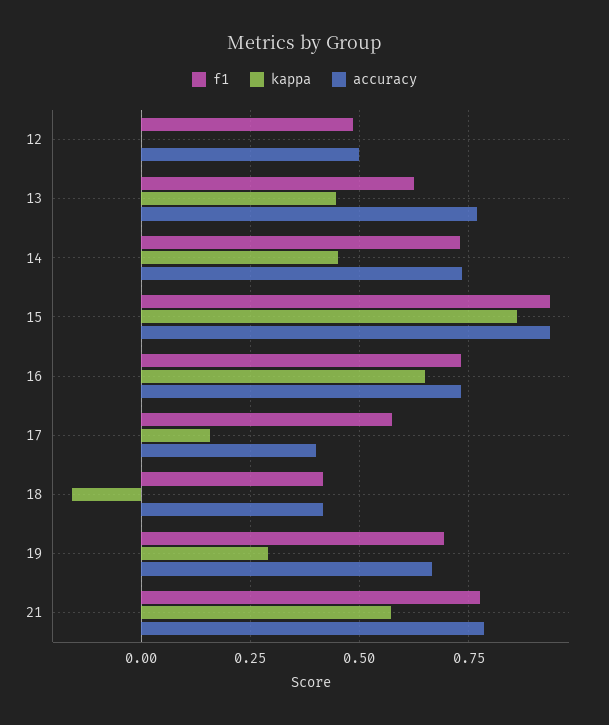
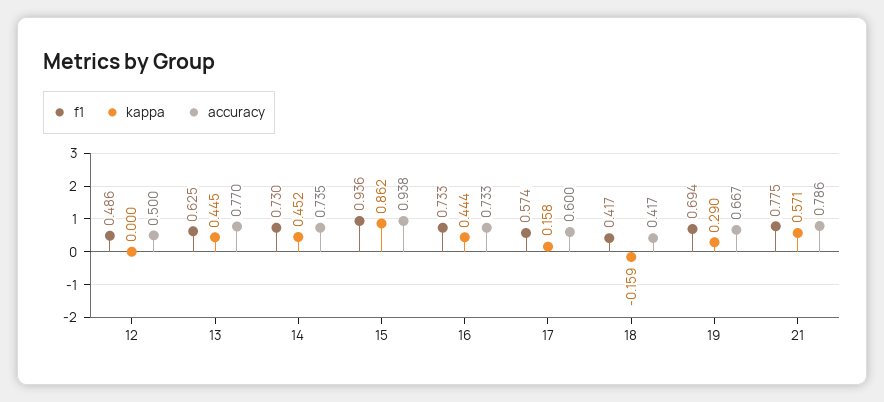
kappa, 16: 0.65 -> 0.444
accuracy, 17: 0.4 -> 0.6

